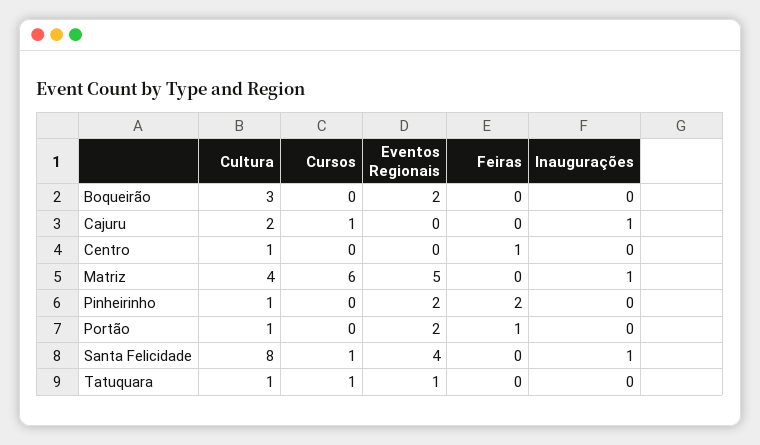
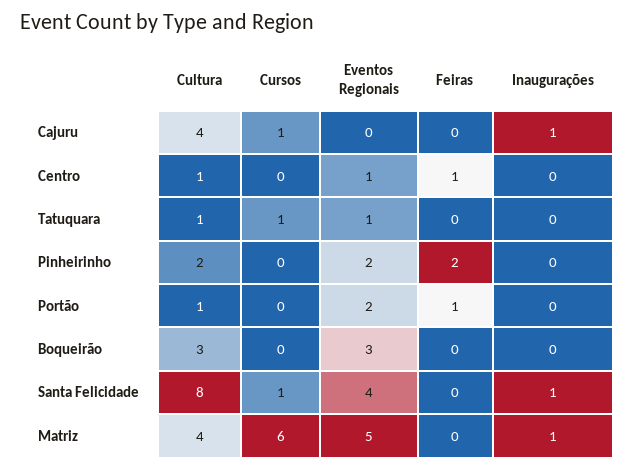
Eventos Regionais, Boqueirão: 2 -> 3
Cultura, Cajuru: 2 -> 4
Eventos Regionais, Centro: 0 -> 1
Cultura, Pinheirinho: 1 -> 2

